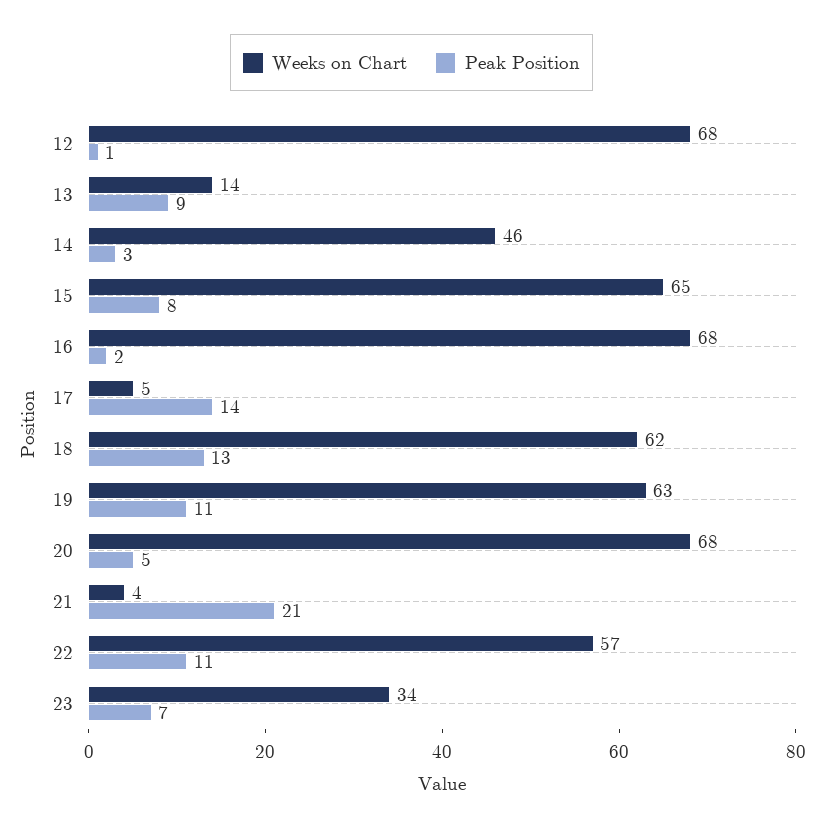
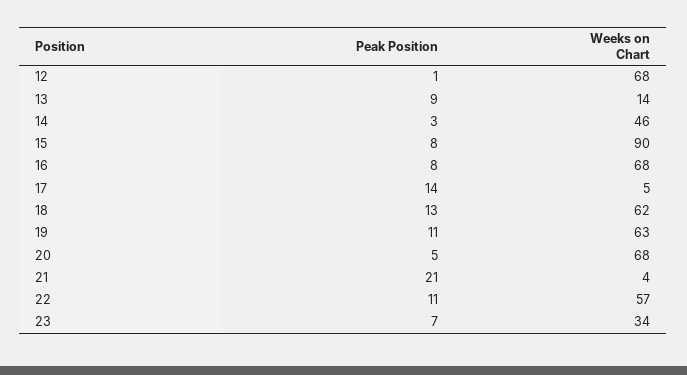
Weeks on Chart, 15: 65 -> 90
Peak Position, 16: 2 -> 8

